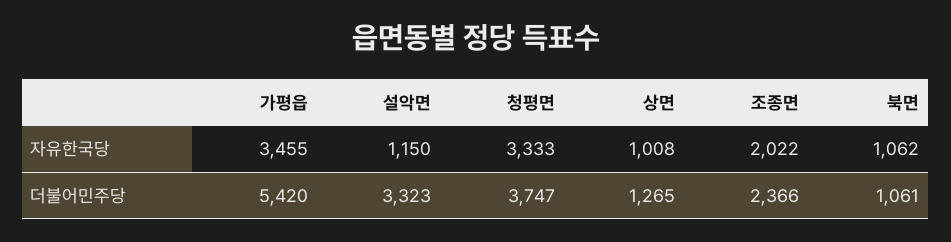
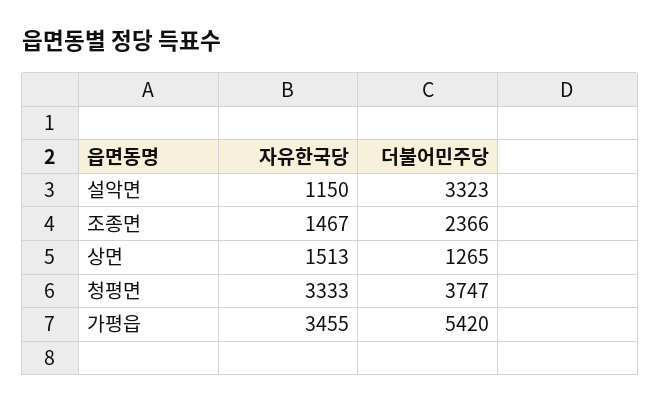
상면, 자유한국당: 1008 -> 1513
조종면, 자유한국당: 2022 -> 1467
북면, 자유한국당: 1062 -> none
북면, 더불어민주당: 1061 -> none

